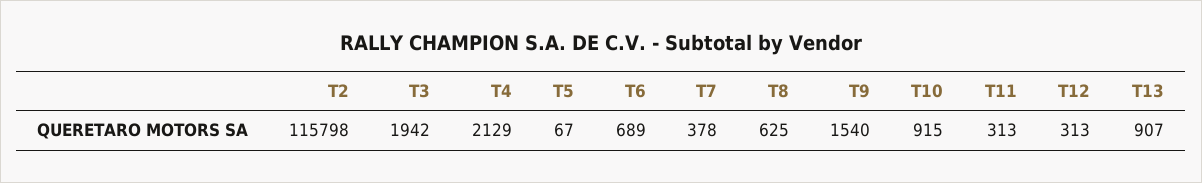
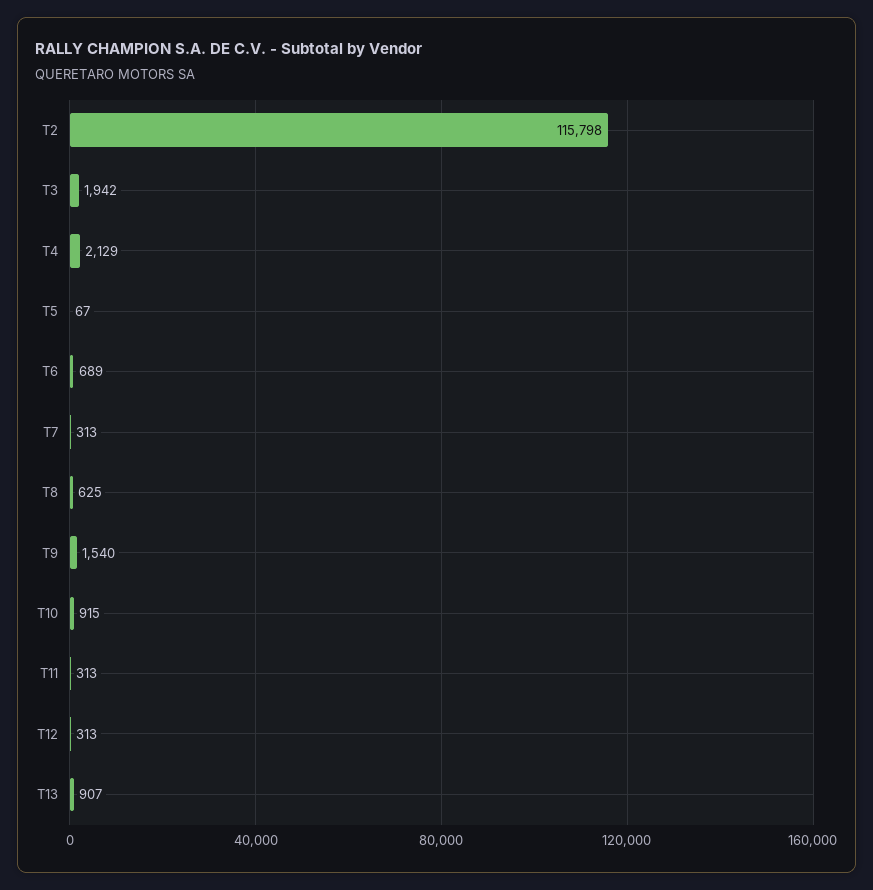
T7: 378 -> 313

